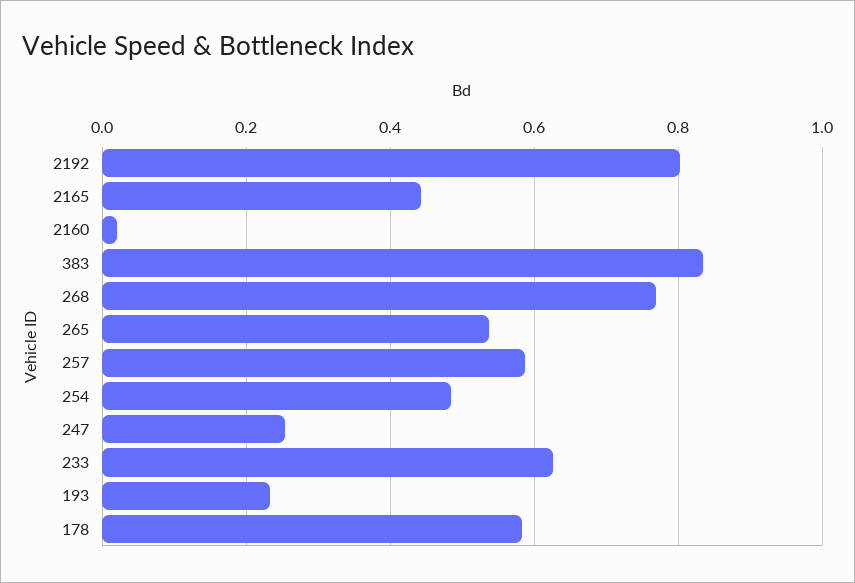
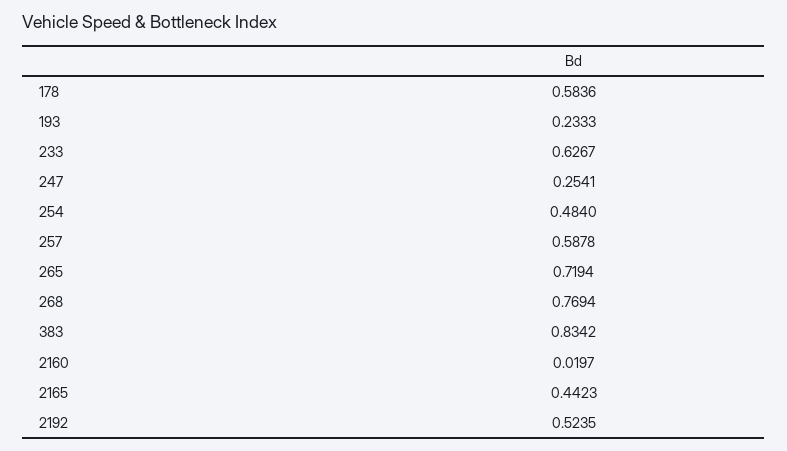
2192: 0.8 -> 0.5235
265: 0.54 -> 0.7194

